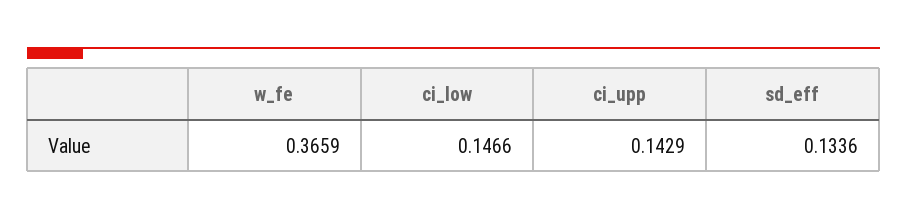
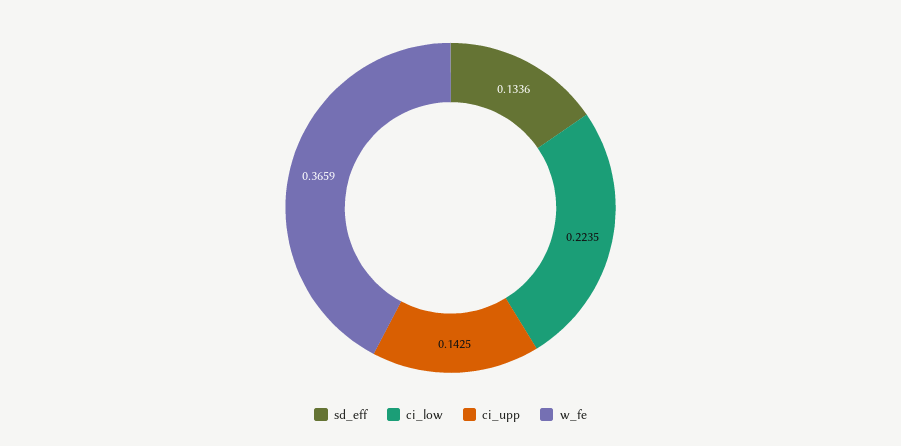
ci_low: 0.1466 -> 0.2235
ci_upp: 0.1429 -> 0.1425

